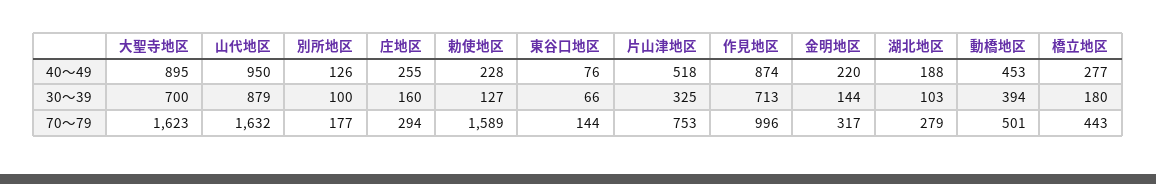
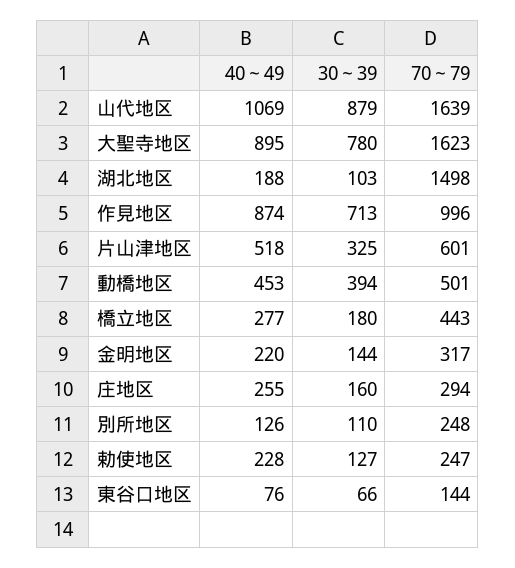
山代地区, 40～49: 950 -> 1069
大聖寺地区, 30～39: 700 -> 780
別所地区, 30～39: 100 -> 110
山代地区, 70～79: 1632 -> 1639
別所地区, 70～79: 177 -> 248
勅使地区, 70～79: 1589 -> 247
片山津地区, 70～79: 753 -> 601
湖北地区, 70～79: 279 -> 1498

